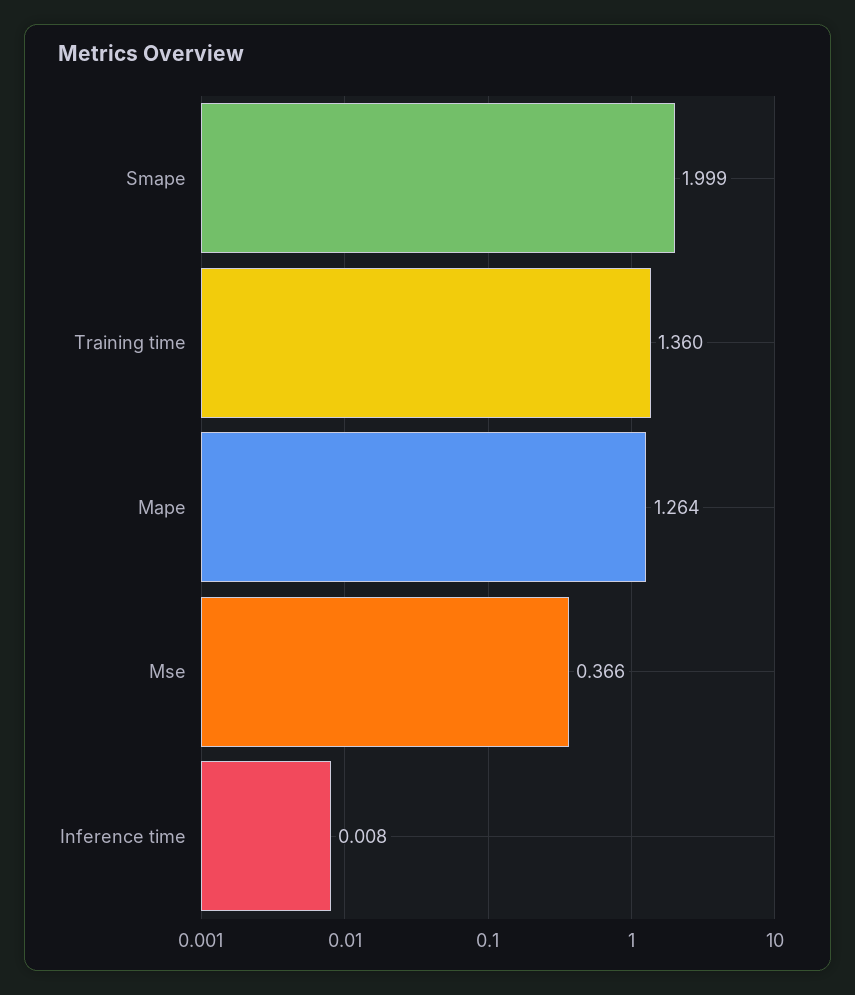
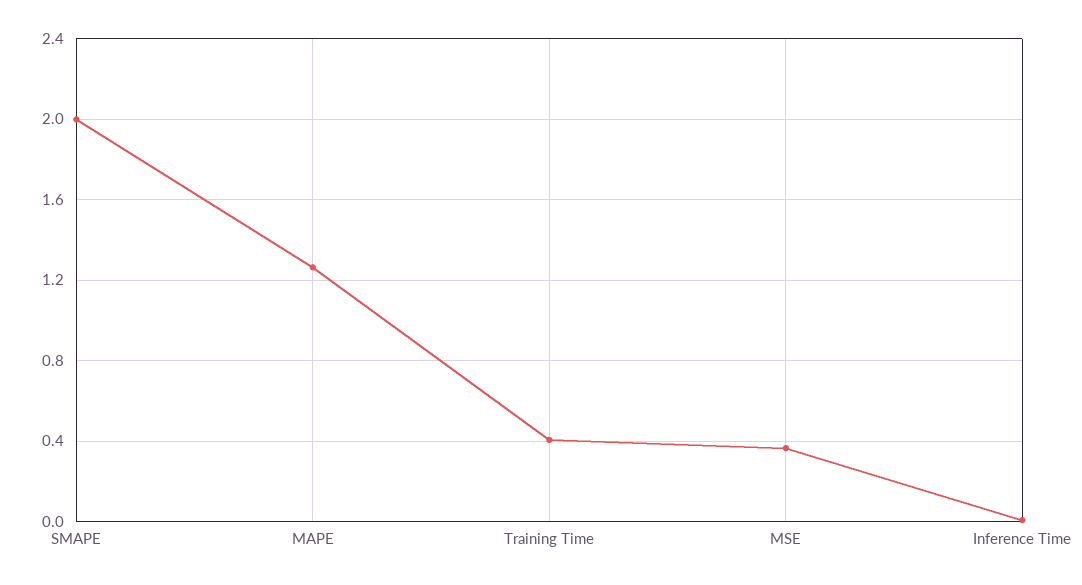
Training time: 1.36 -> 0.4

